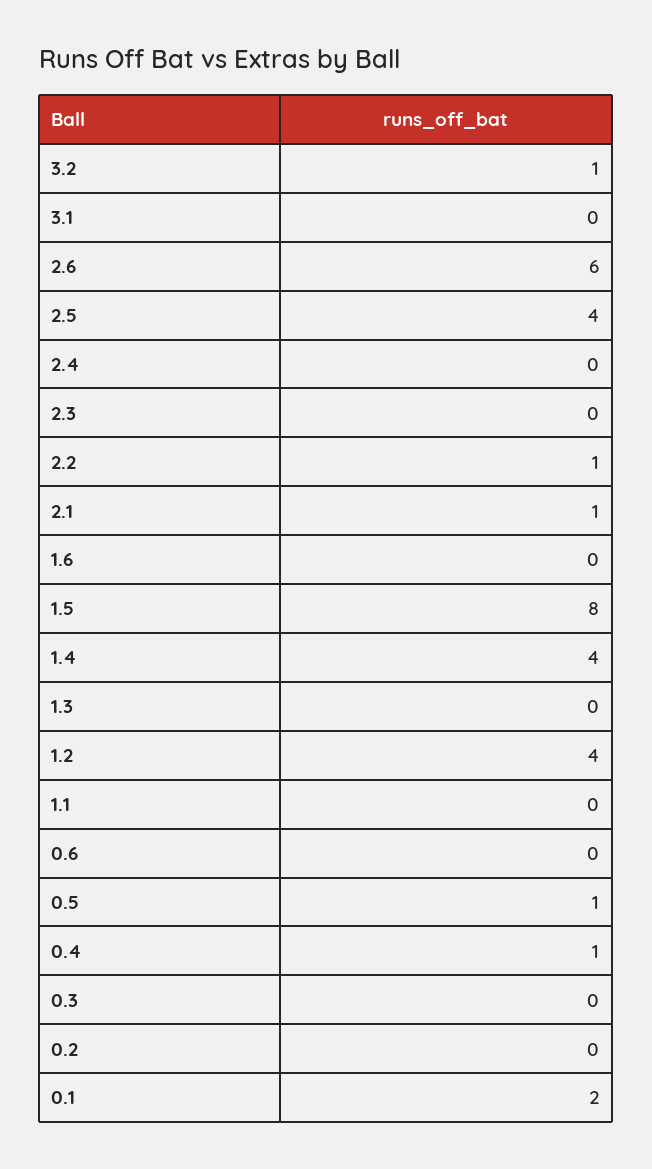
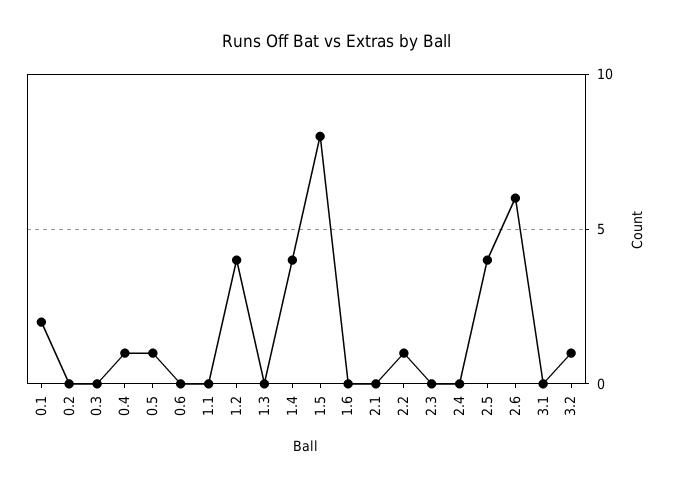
2.1: 1 -> 0

